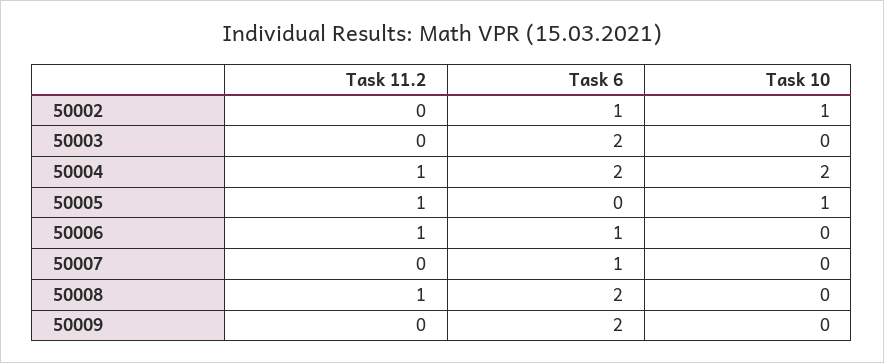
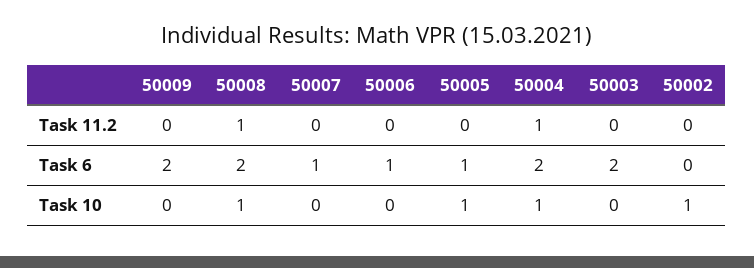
Task 6, 50002: 1 -> 0
Task 10, 50004: 2 -> 1
Task 11.2, 50005: 1 -> 0
Task 6, 50005: 0 -> 1
Task 11.2, 50006: 1 -> 0
Task 10, 50008: 0 -> 1

